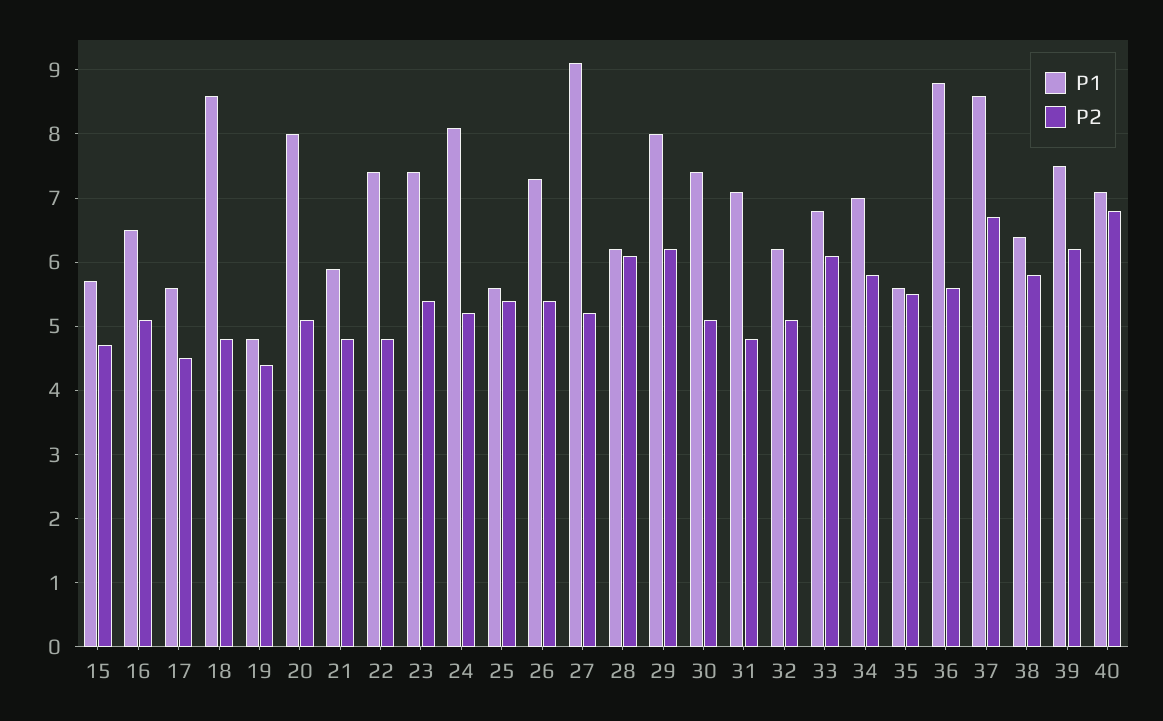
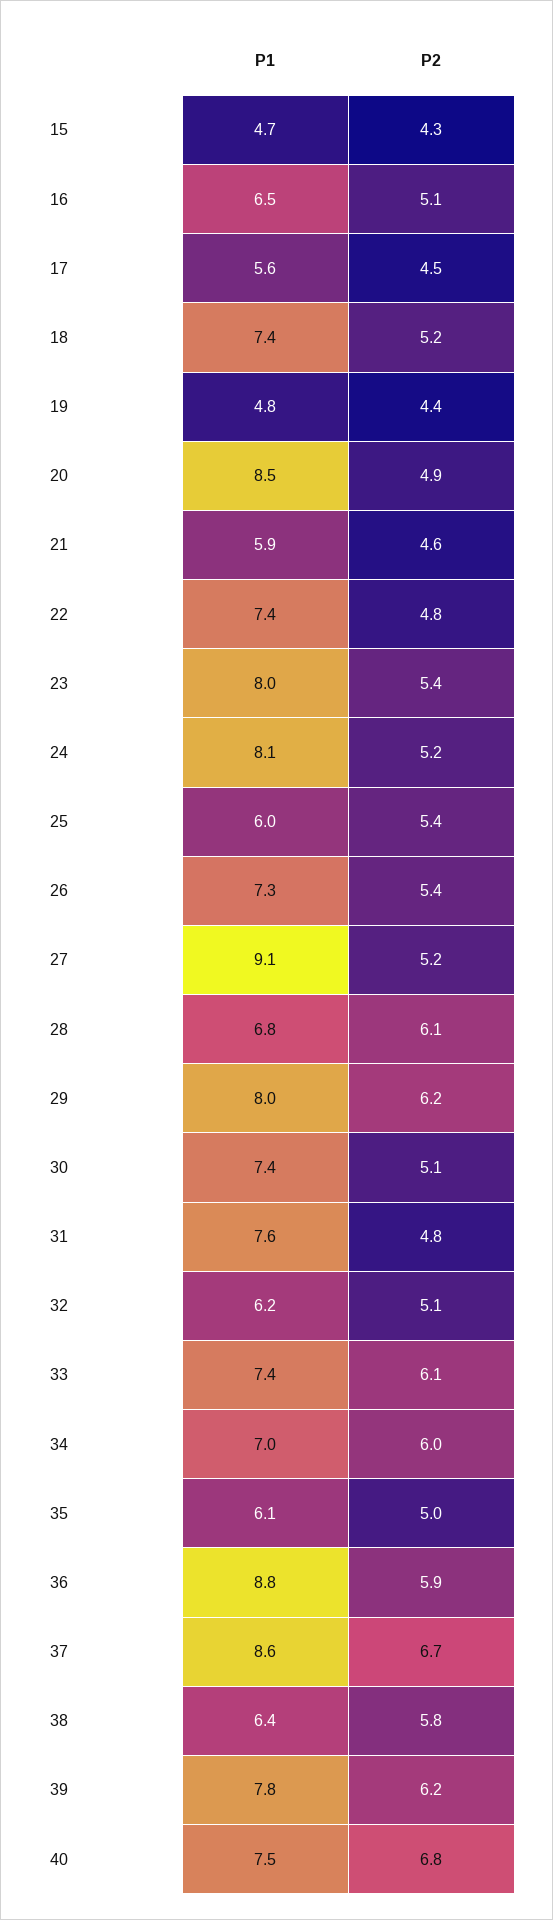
P1, 15: 5.7 -> 4.7
P2, 15: 4.7 -> 4.3
P1, 18: 8.6 -> 7.4
P2, 18: 4.8 -> 5.2
P1, 20: 8 -> 8.5
P2, 20: 5.1 -> 4.9
P2, 21: 4.8 -> 4.6
P1, 23: 7.4 -> 8
P1, 25: 5.6 -> 6
P1, 28: 6.2 -> 6.8
P1, 31: 7.1 -> 7.6
P1, 33: 6.8 -> 7.4
P2, 34: 5.8 -> 6
P1, 35: 5.6 -> 6.1
P2, 35: 5.5 -> 5
P2, 36: 5.6 -> 5.9
P1, 39: 7.5 -> 7.8
P1, 40: 7.1 -> 7.5

